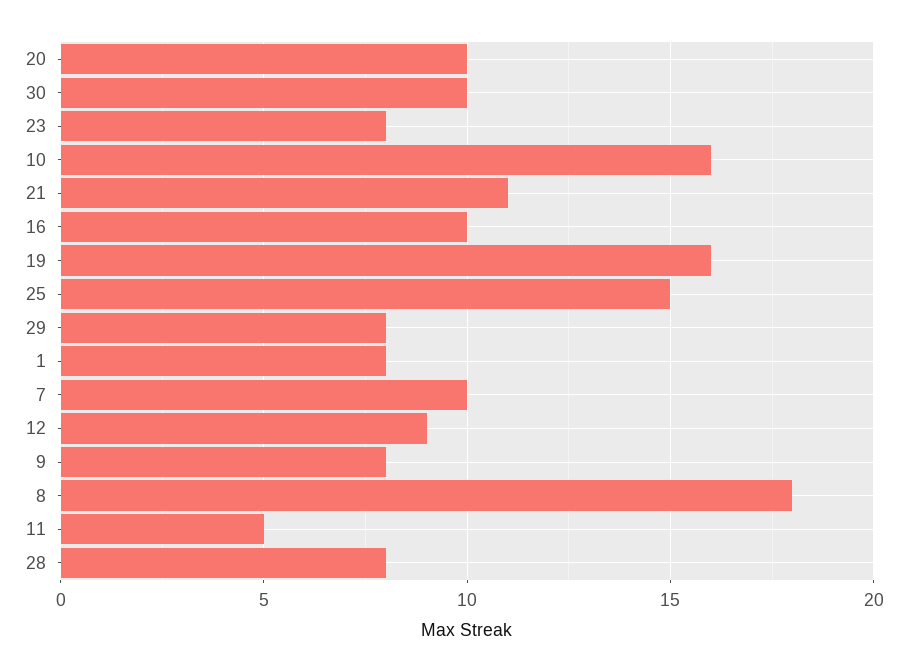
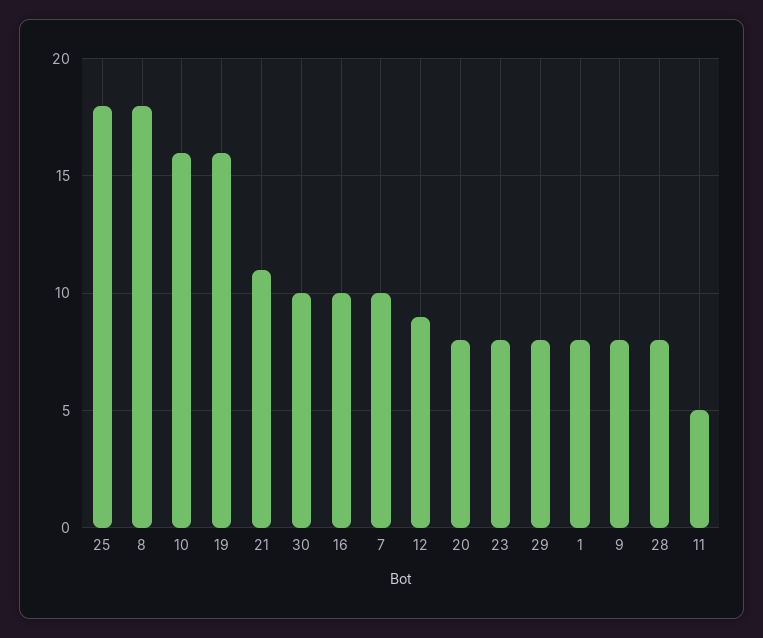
20: 10 -> 8
25: 15 -> 18

